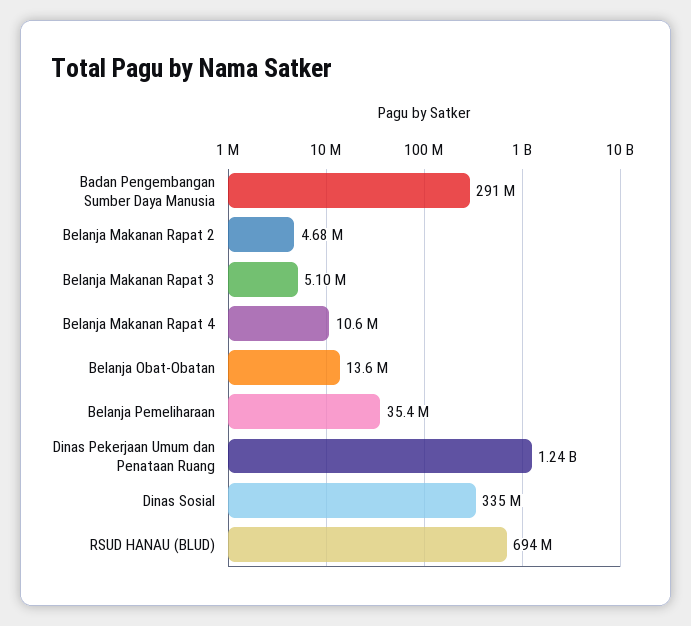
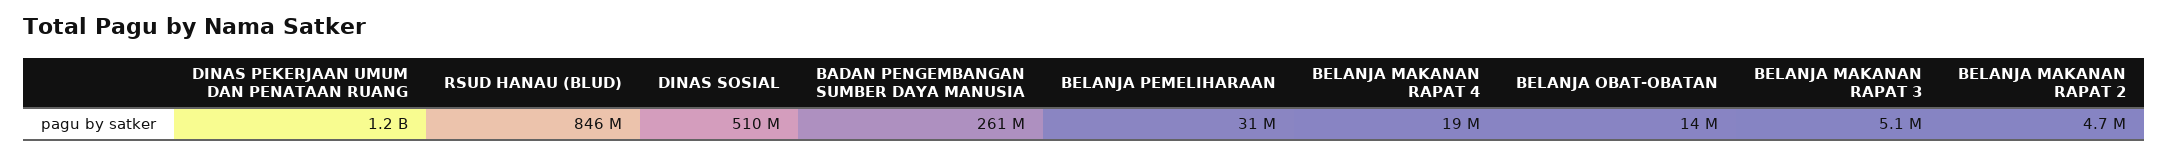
Badan Pengembangan Sumber Daya Manusia: 291000000 -> 261000000
Belanja Makanan Rapat 4: 10600000 -> 19000000
Belanja Pemeliharaan: 35400000 -> 31000000
Dinas Sosial: 335000000 -> 510000000
RSUD HANAU (BLUD): 694000000 -> 846000000

